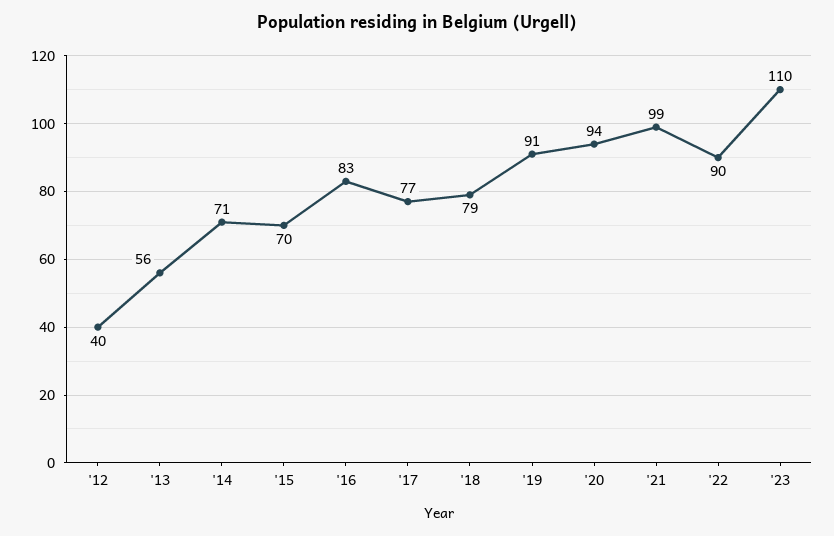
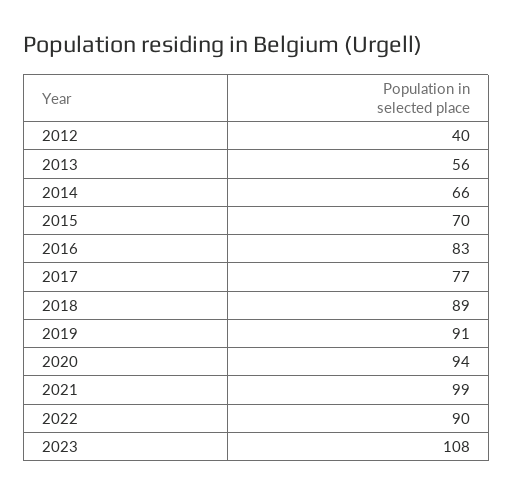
'14: 71 -> 66
'18: 79 -> 89
'23: 110 -> 108

